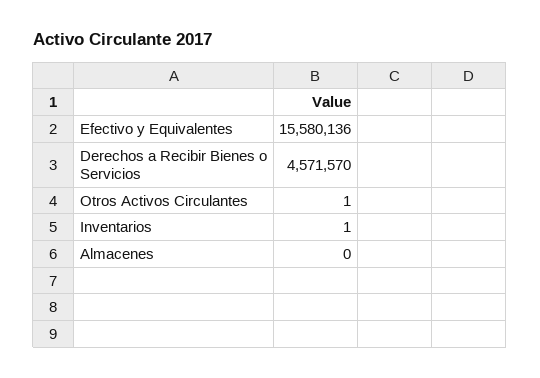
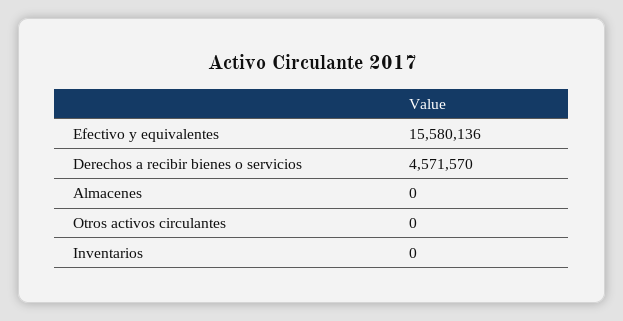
Otros Activos Circulantes: 1 -> 0
Inventarios: 1 -> 0

